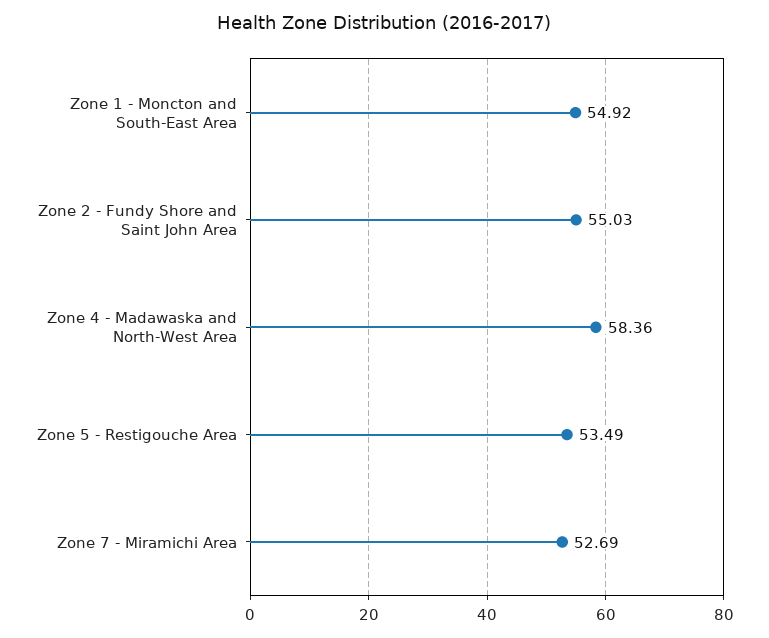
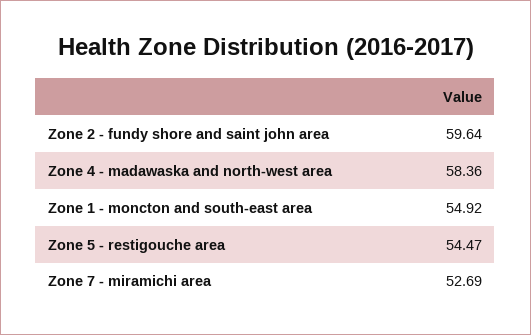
Zone 2 - Fundy Shore and Saint John Area: 55.03 -> 59.64
Zone 5 - Restigouche Area: 53.49 -> 54.47

